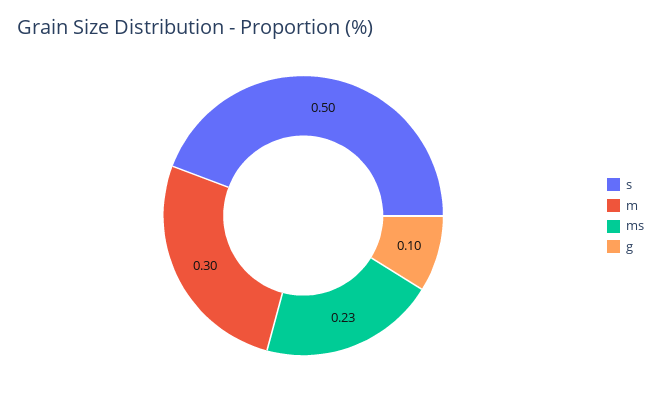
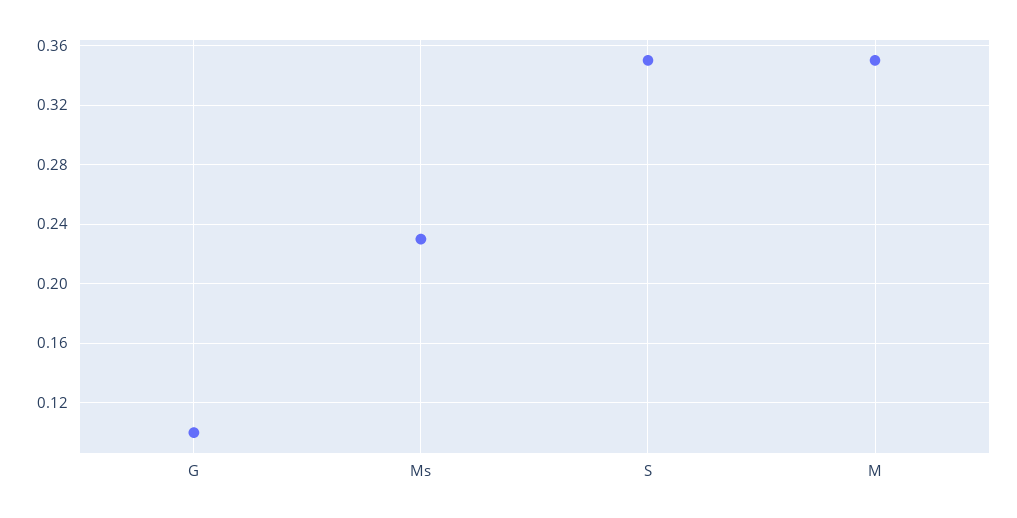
s: 0.5 -> 0.35
m: 0.3 -> 0.35

